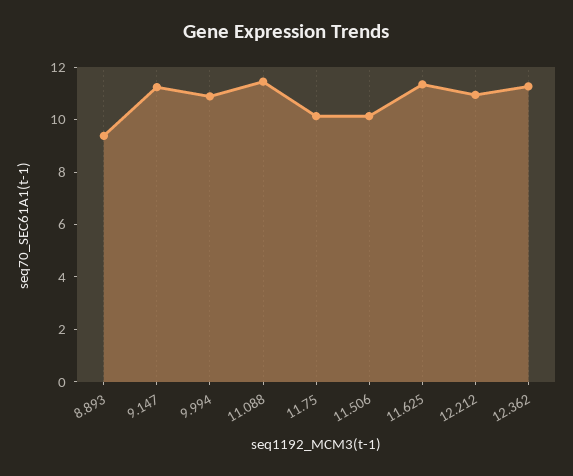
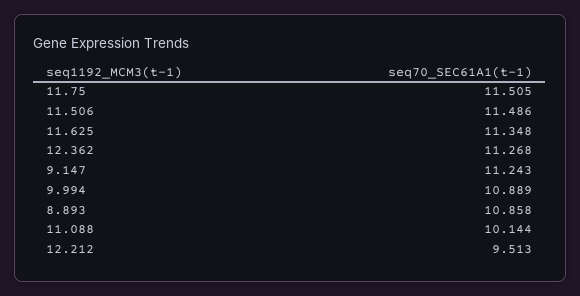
8.893: 9.5 -> 10.858
11.088: 11.5 -> 10.144
11.75: 10 -> 11.505
11.506: 10 -> 11.486
12.212: 11 -> 9.513

